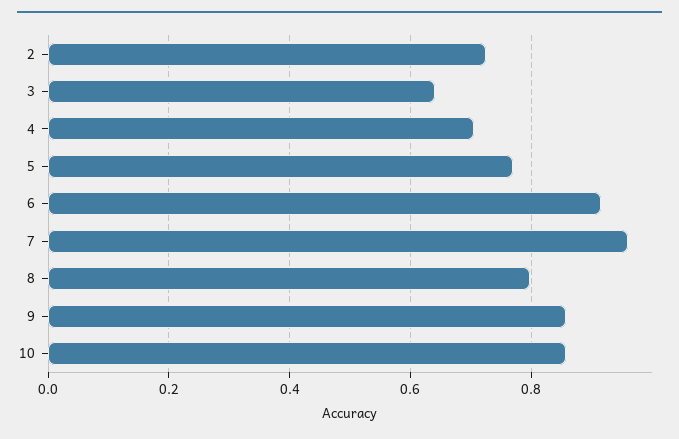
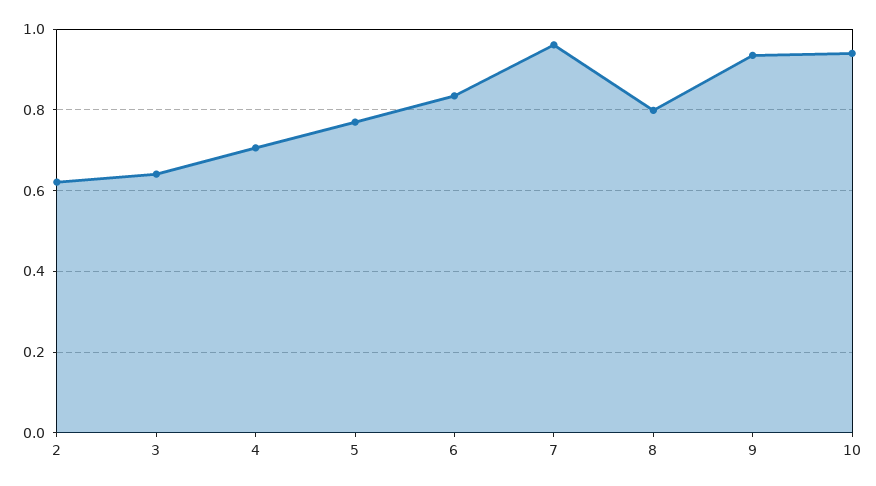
2: 0.72 -> 0.62
6: 0.92 -> 0.84
9: 0.86 -> 0.94
10: 0.86 -> 0.94

